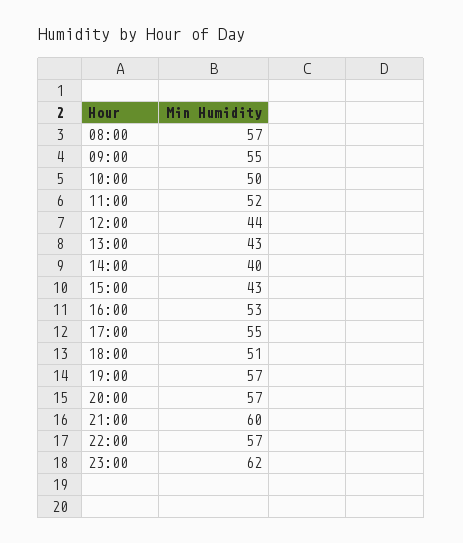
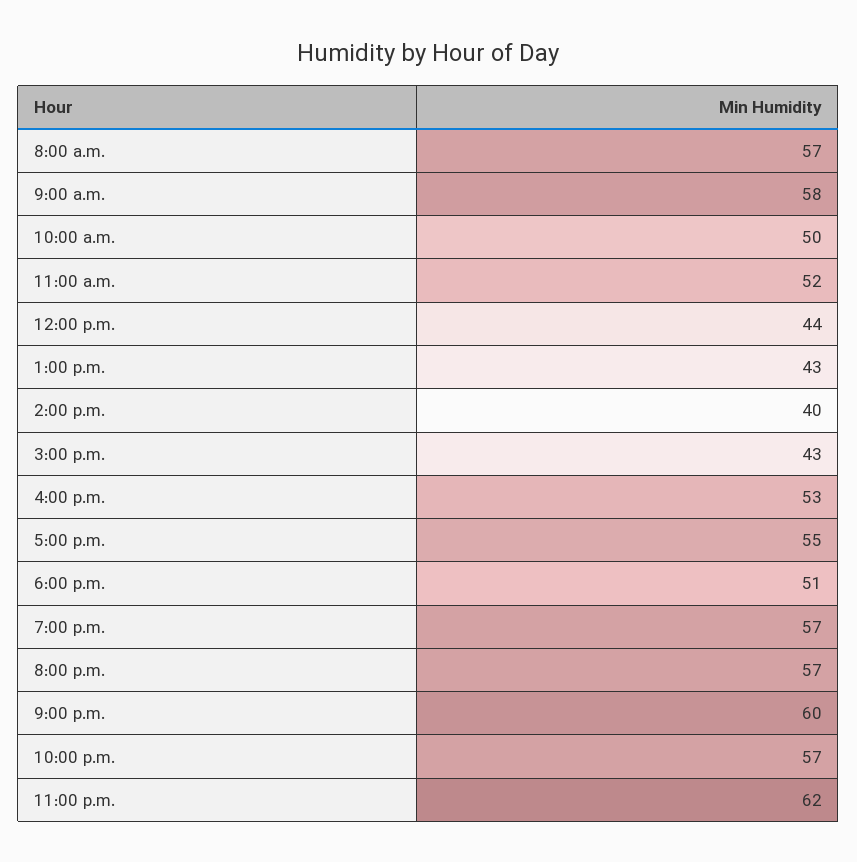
09:00: 55 -> 58

